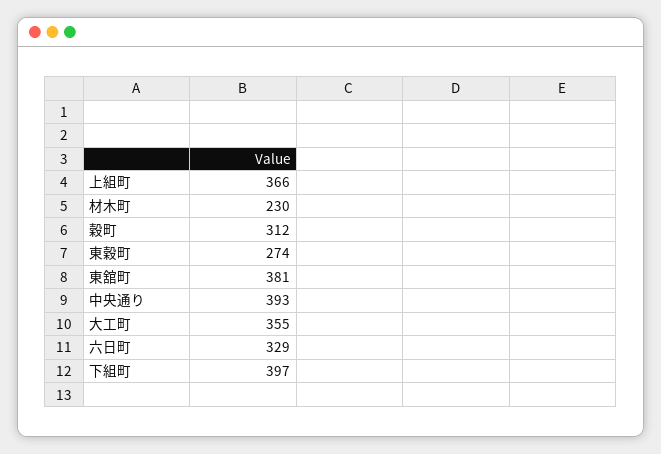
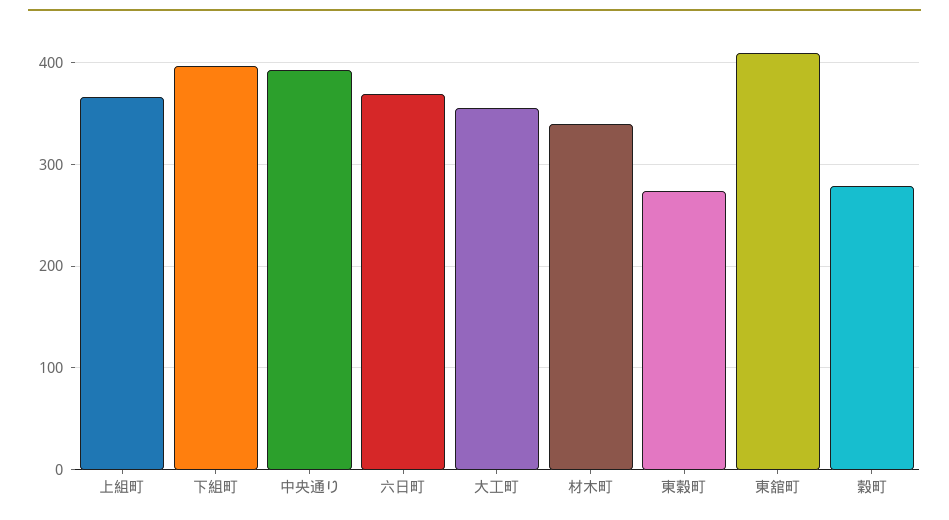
材木町: 230 -> 340
穀町: 312 -> 280
東舘町: 381 -> 410
六日町: 329 -> 370

